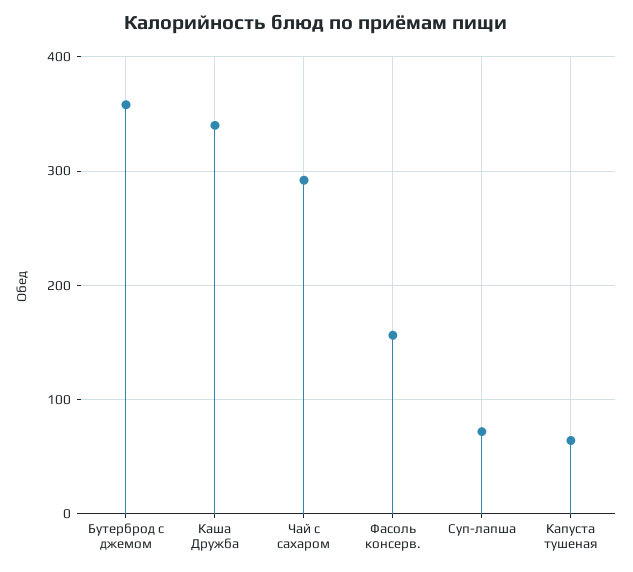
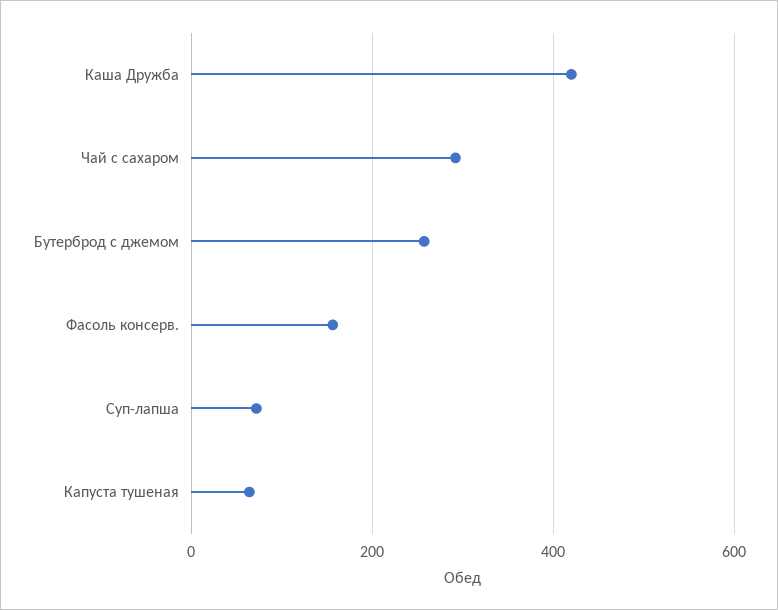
Бутерброд с джемом: 360 -> 260
Каша Дружба: 340 -> 420

